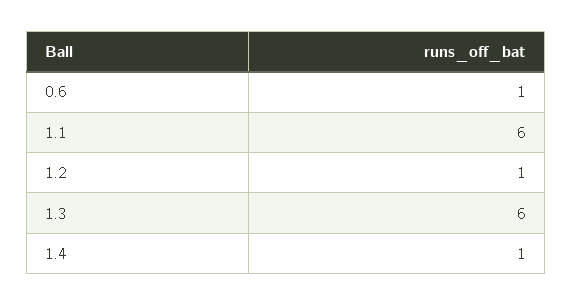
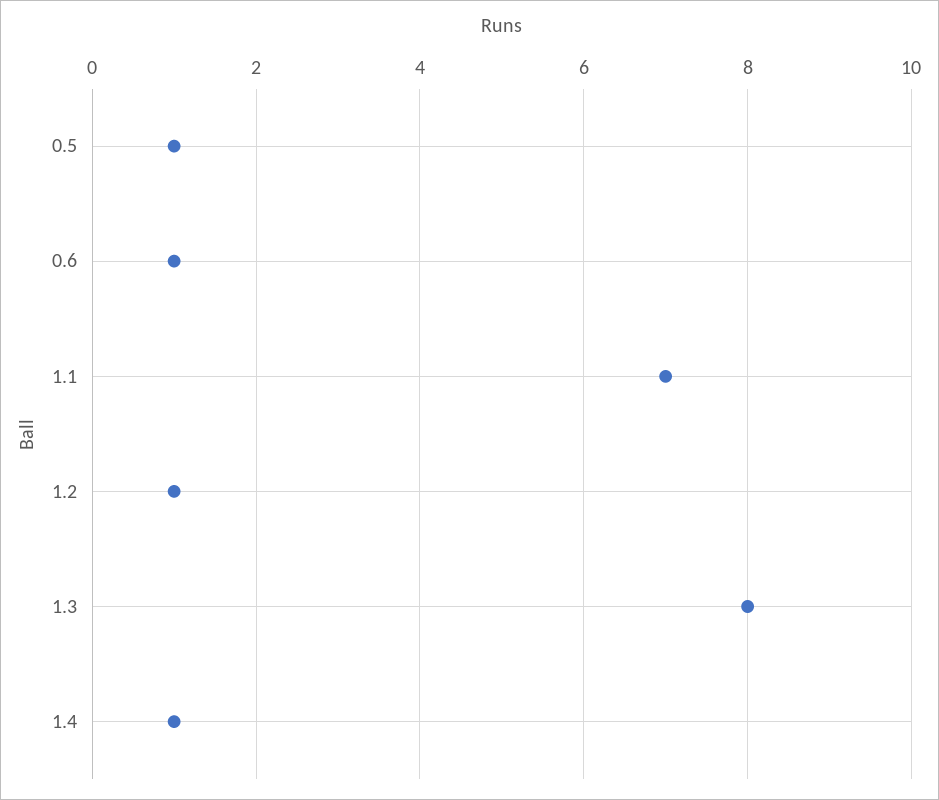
1.1: 6 -> 7
1.3: 6 -> 8
0.5: none -> 1

